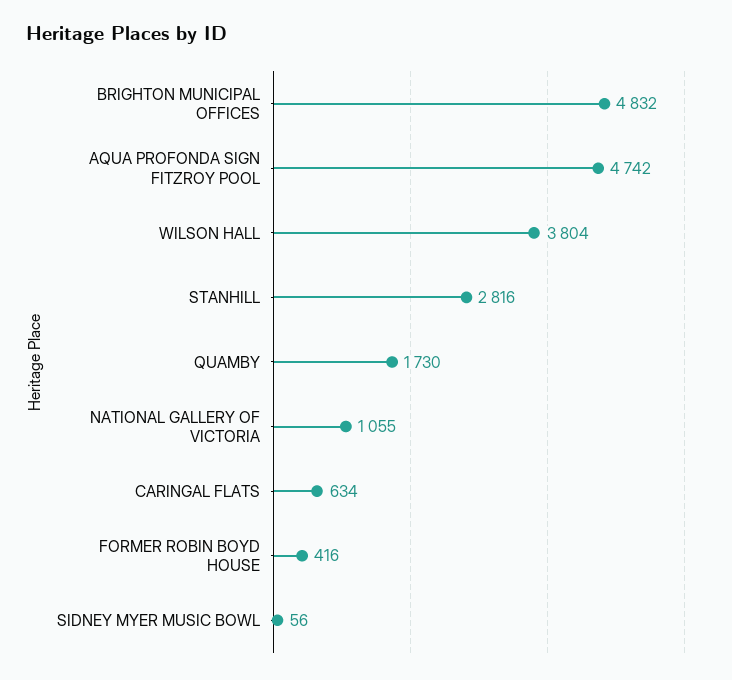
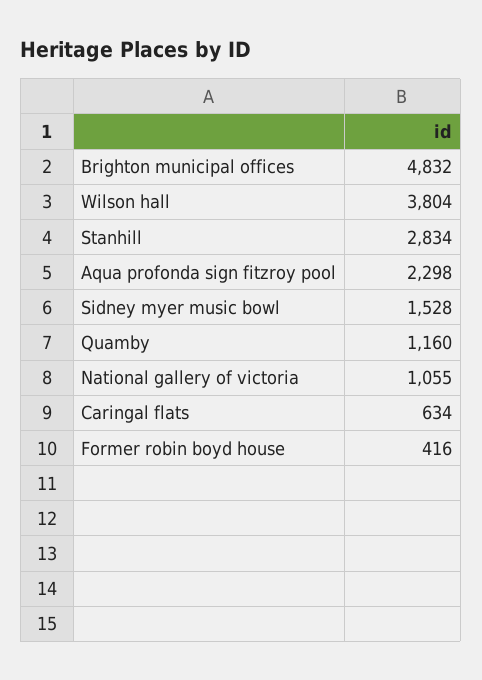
AQUA PROFONDA SIGN FITZROY POOL: 4742 -> 2298
STANHILL: 2816 -> 2834
QUAMBY: 1730 -> 1160
SIDNEY MYER MUSIC BOWL: 56 -> 1528

